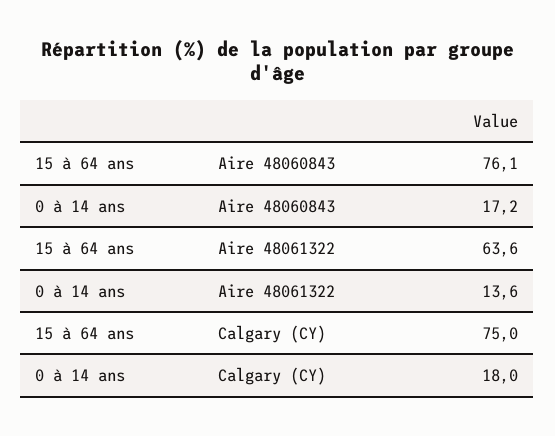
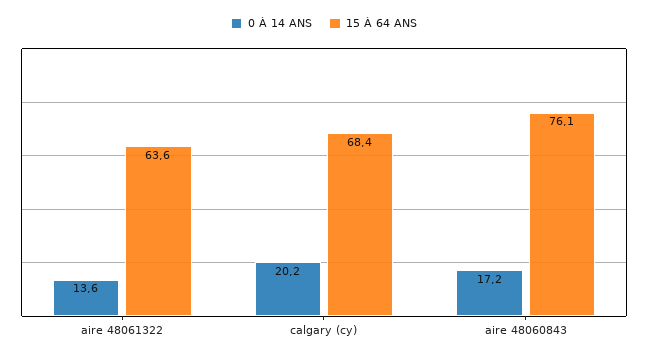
15 à 64 ans, Calgary (CY): 75 -> 68.4
0 à 14 ans, Calgary (CY): 18 -> 20.2

